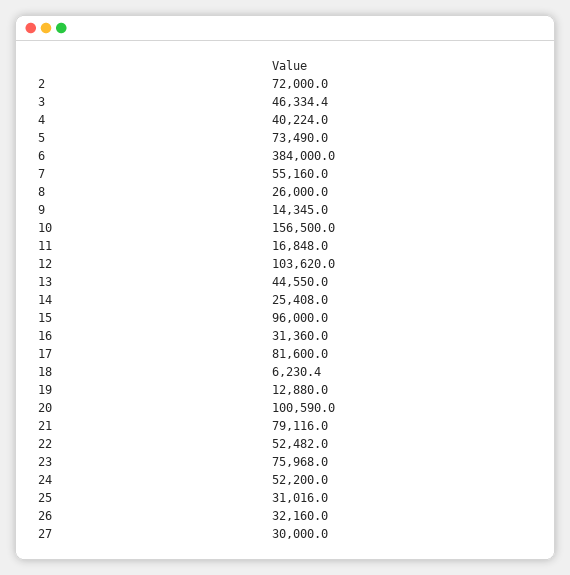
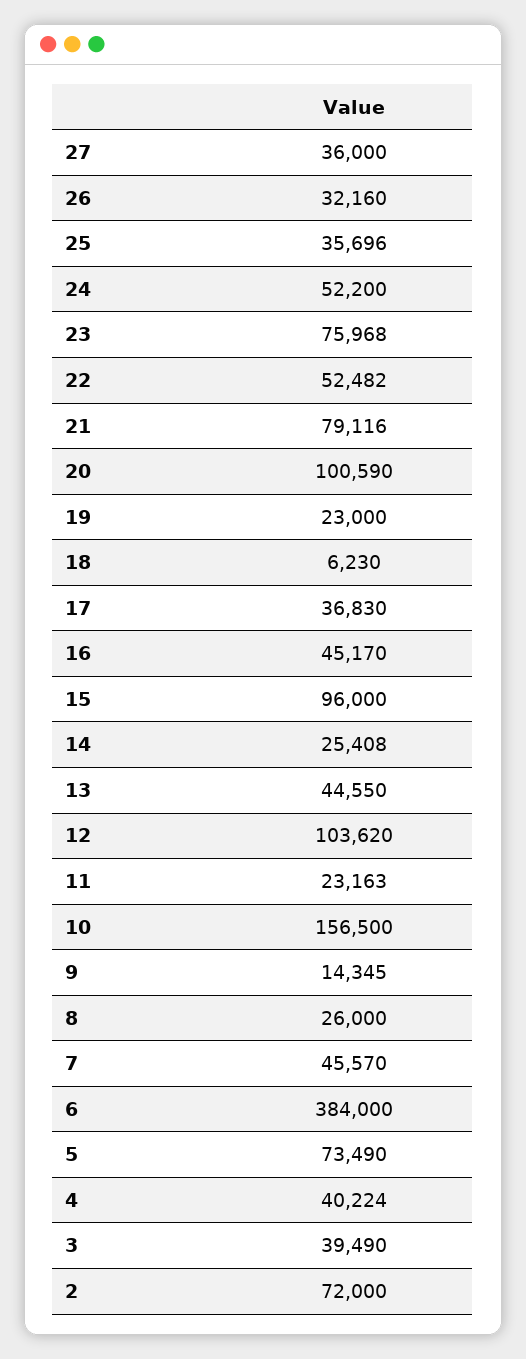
3: 46334.4 -> 39490
7: 55160 -> 45570
11: 16848 -> 23163
16: 31360 -> 45170
17: 81600 -> 36830
19: 12880 -> 23000
25: 31016 -> 35696
27: 30000 -> 36000

